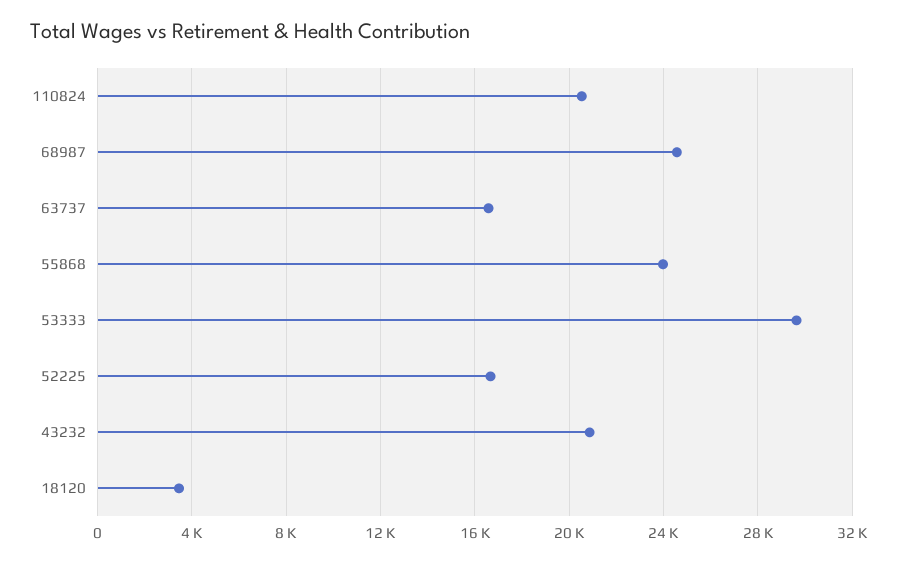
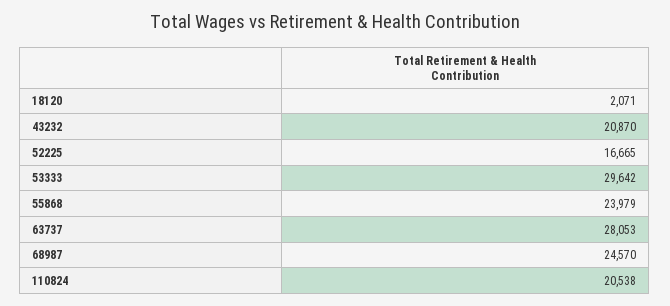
63737: 16500 -> 28053
18120: 3500 -> 2071

